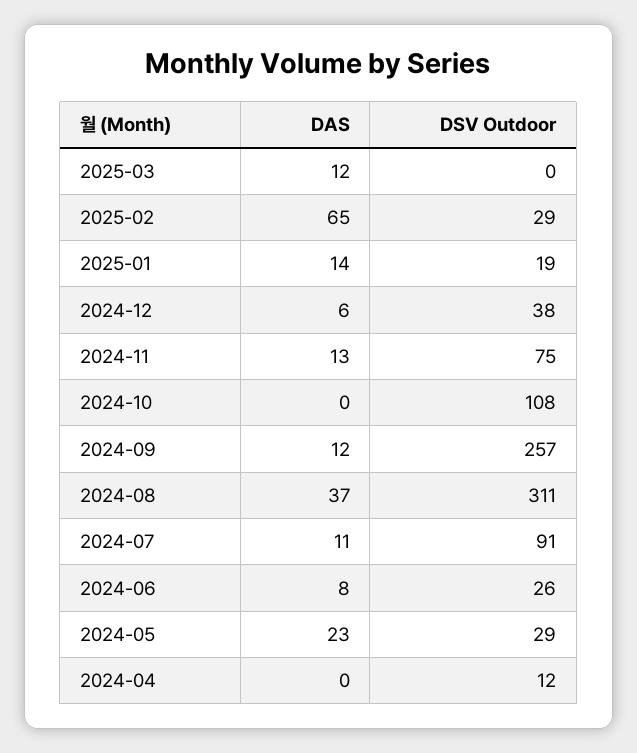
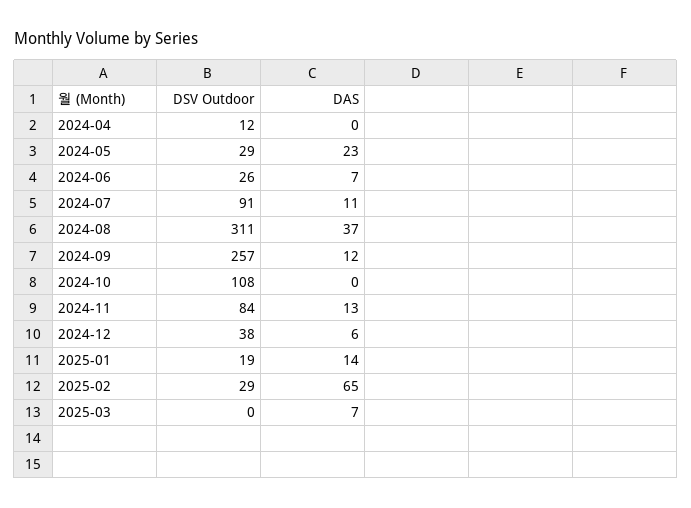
DAS, 2025-03: 12 -> 7
DSV Outdoor, 2024-11: 75 -> 84
DAS, 2024-06: 8 -> 7

